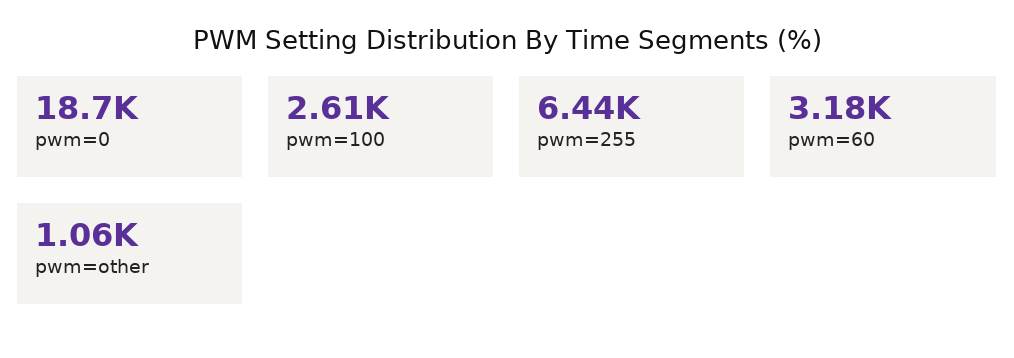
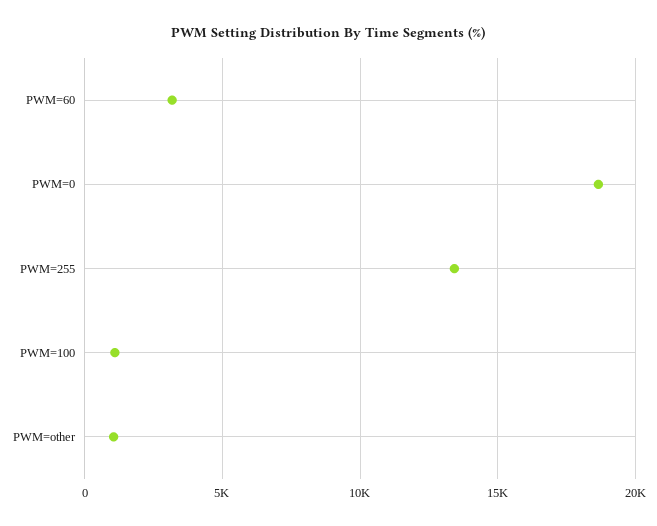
pwm=100: 2610 -> 1000
pwm=255: 6440 -> 13500

